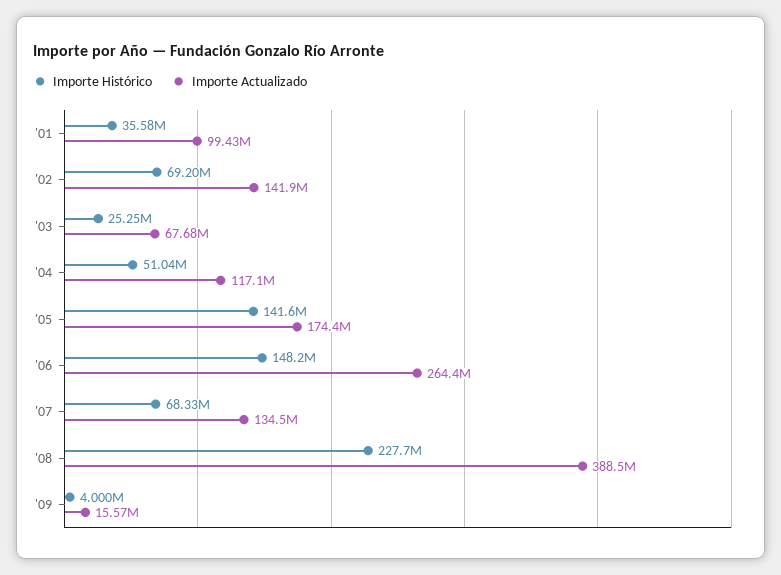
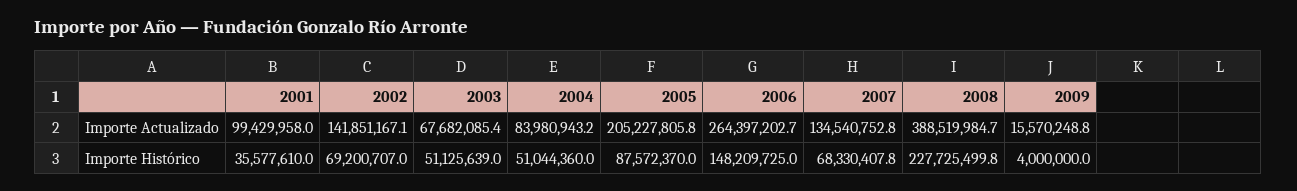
Importe Histórico, '03: 25250000 -> 51125639
Importe Actualizado, '04: 117100000 -> 83980943.2
Importe Histórico, '05: 141600000 -> 87572370
Importe Actualizado, '05: 174400000 -> 205227805.8

